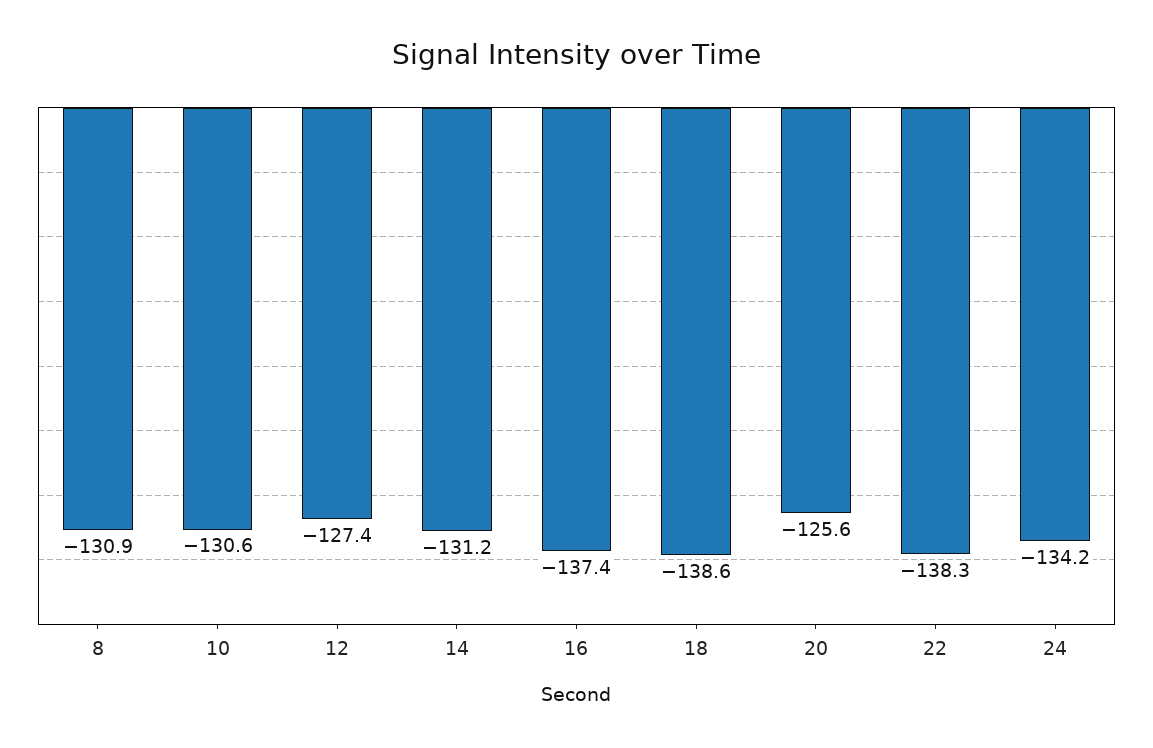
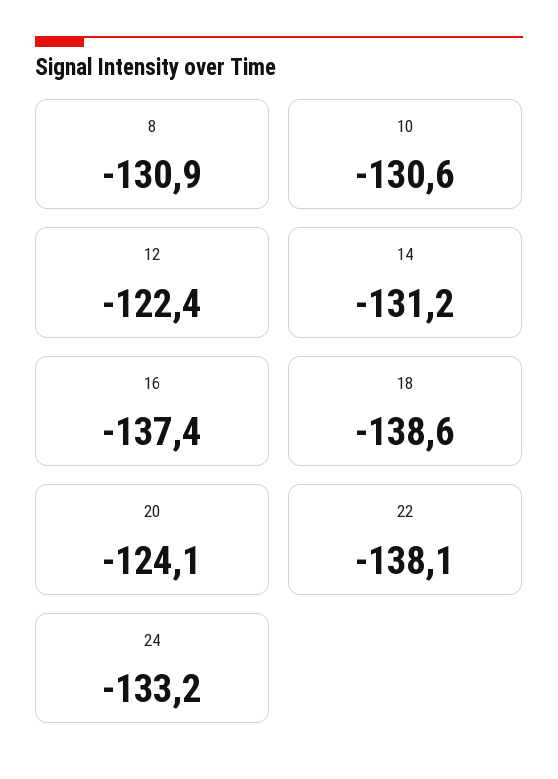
12: -127.4 -> -122.4
20: -125.6 -> -124.1
22: -138.3 -> -138.1
24: -134.2 -> -133.2

